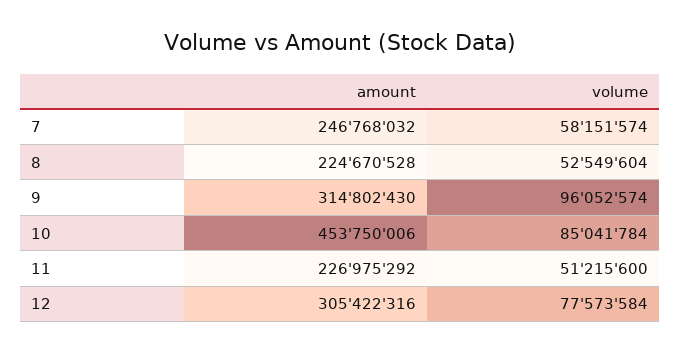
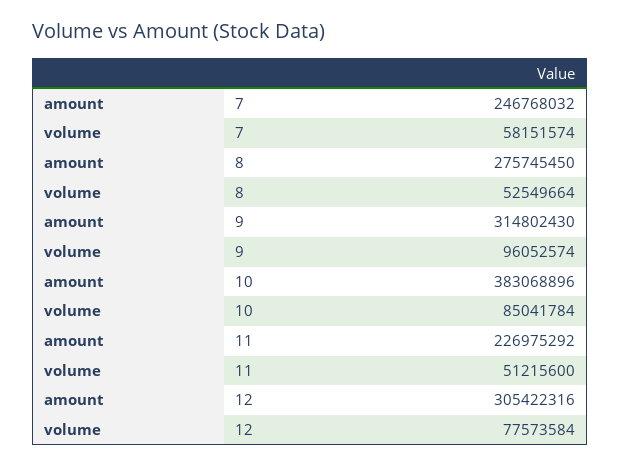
amount, 8: 224670528 -> 275745450
volume, 8: 52549604 -> 52549664
amount, 10: 453750006 -> 383068896

